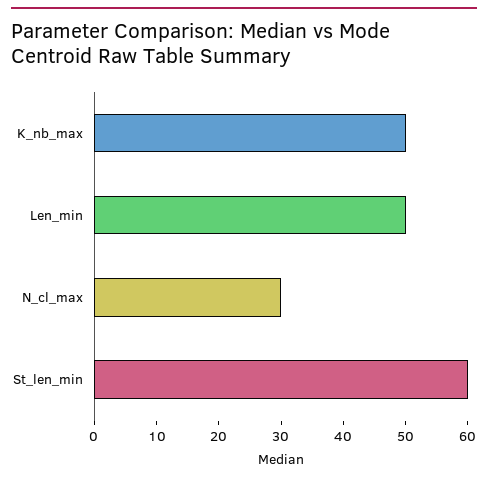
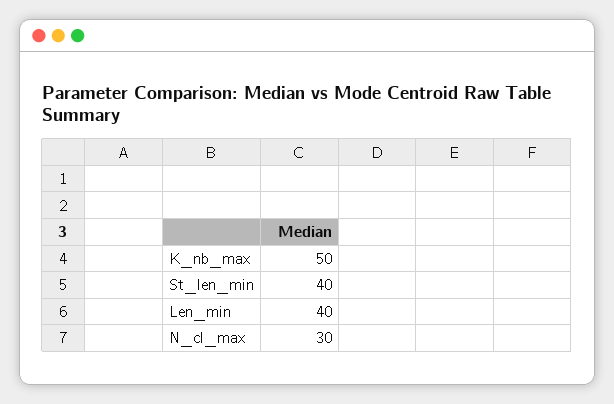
Len_min: 50 -> 40
St_len_min: 60 -> 40

